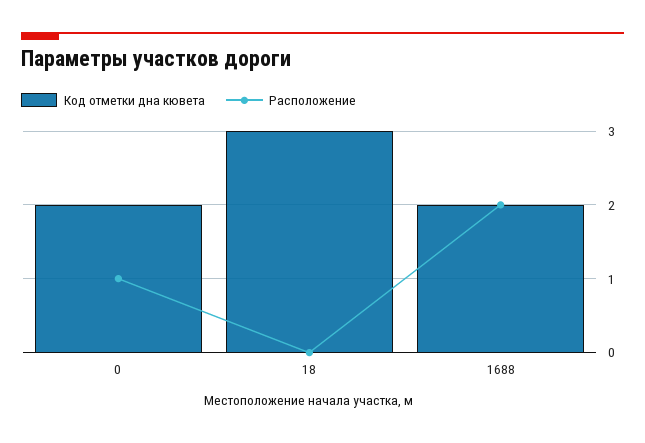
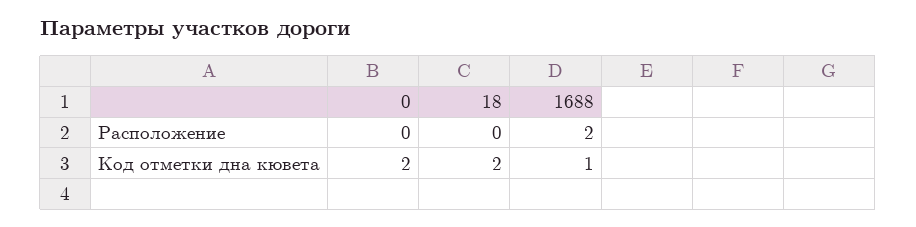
Расположение, 0: 1 -> 0
Код отметки дна кювета, 18: 3 -> 2
Код отметки дна кювета, 1688: 2 -> 1

